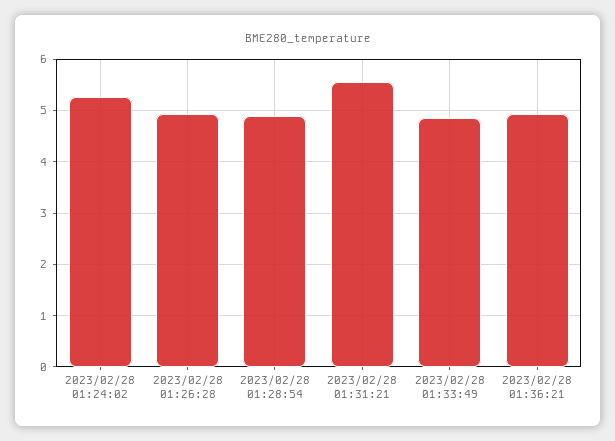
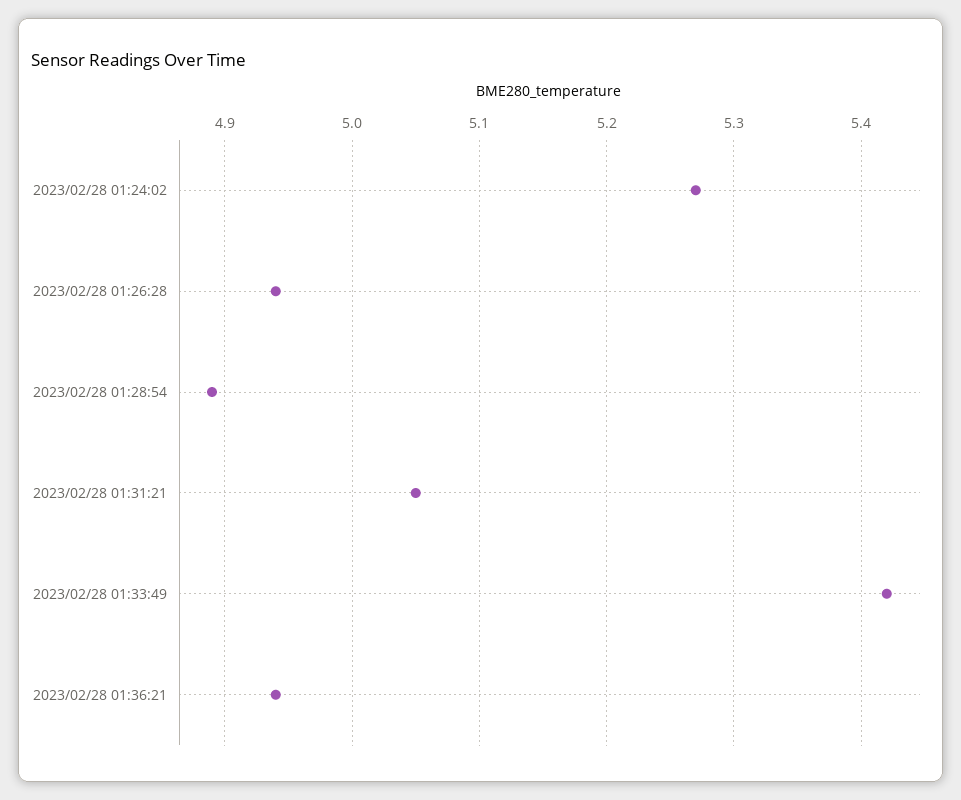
2023/02/28 01:31:21: 5.6 -> 5.05
2023/02/28 01:33:49: 4.8 -> 5.42

